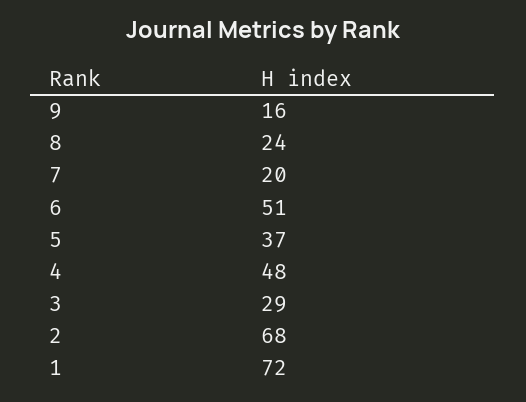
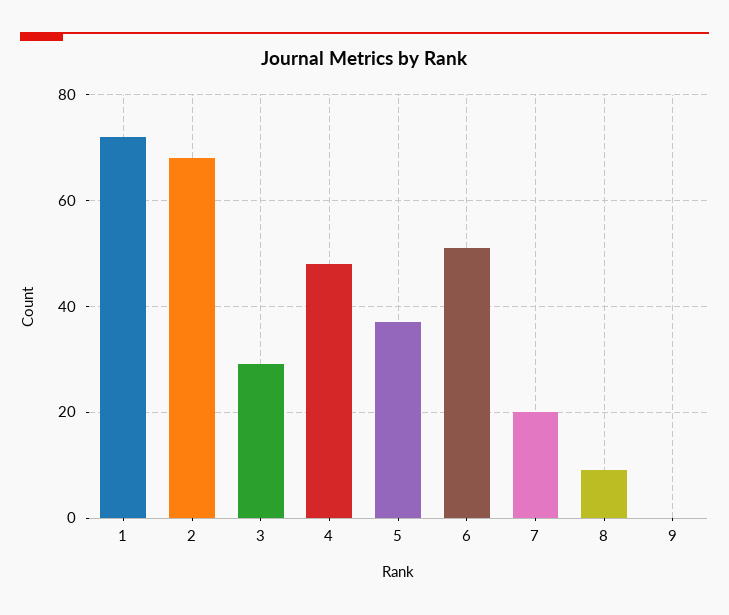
9: 16 -> 0
8: 24 -> 10

